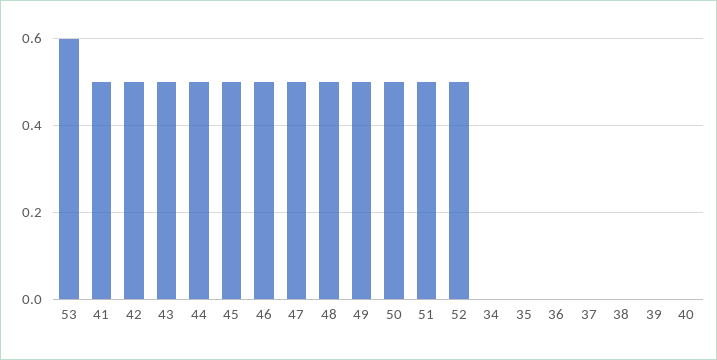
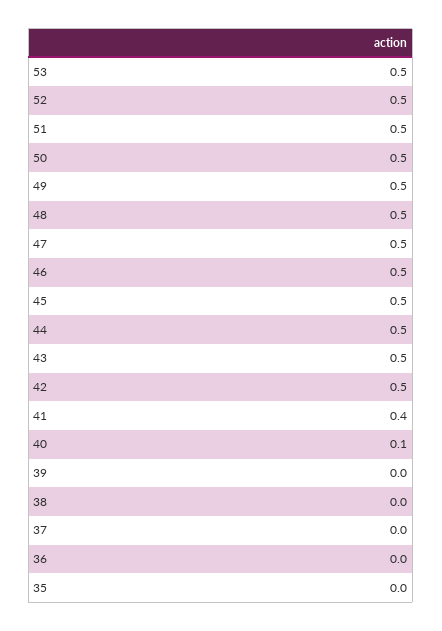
53: 0.6 -> 0.5
41: 0.5 -> 0.4
34: 0 -> none
40: 0 -> 0.1

